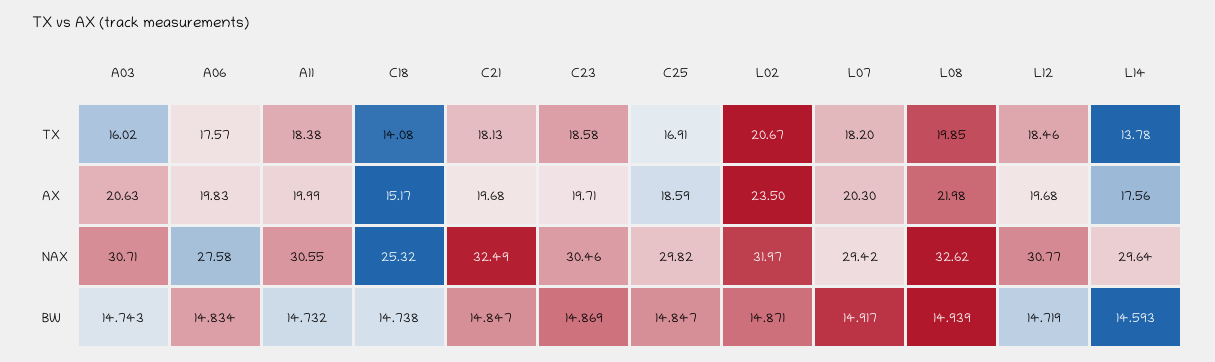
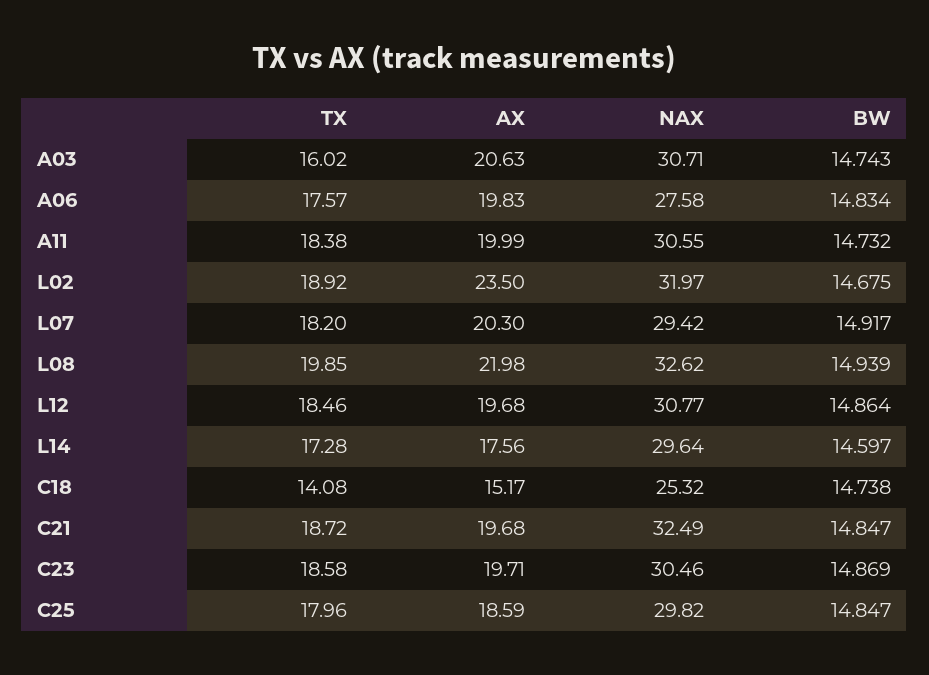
C21, TX: 18.13 -> 18.72
C25, TX: 16.91 -> 17.96
L02, TX: 20.67 -> 18.92
L14, TX: 13.78 -> 17.28
L02, BW: 14.871 -> 14.675
L12, BW: 14.719 -> 14.864
L14, BW: 14.593 -> 14.597

